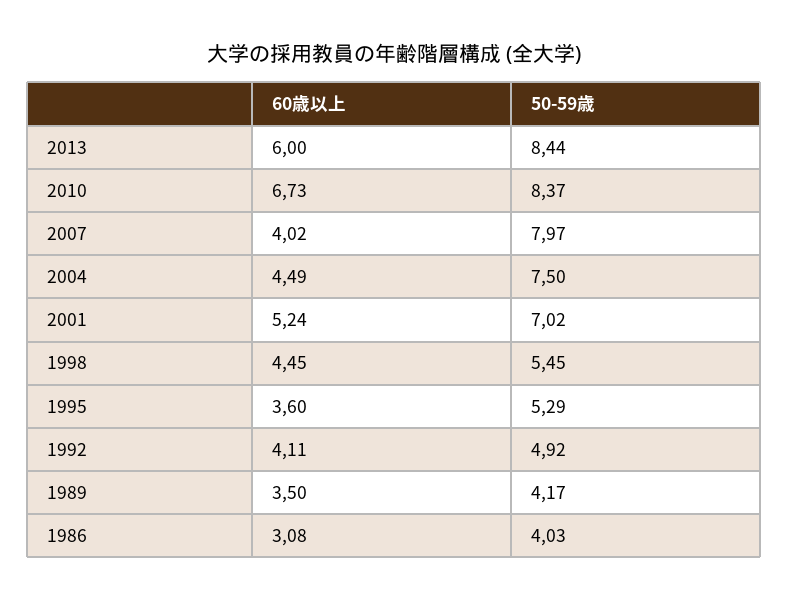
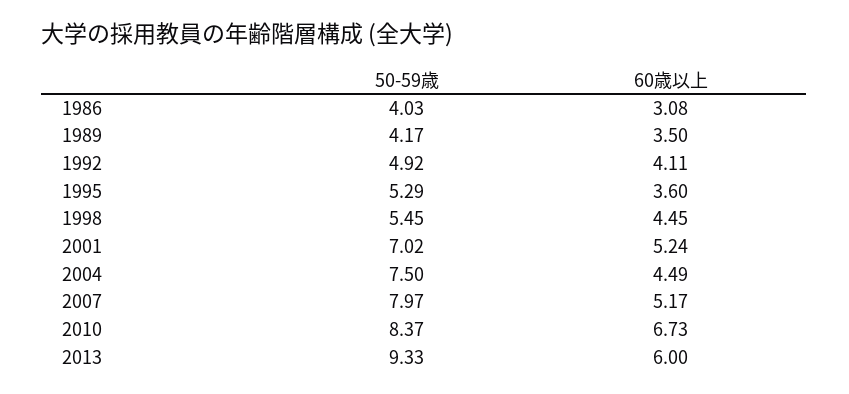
50-59歳, 2013: 8.44 -> 9.33
60歳以上, 2007: 4.02 -> 5.17

